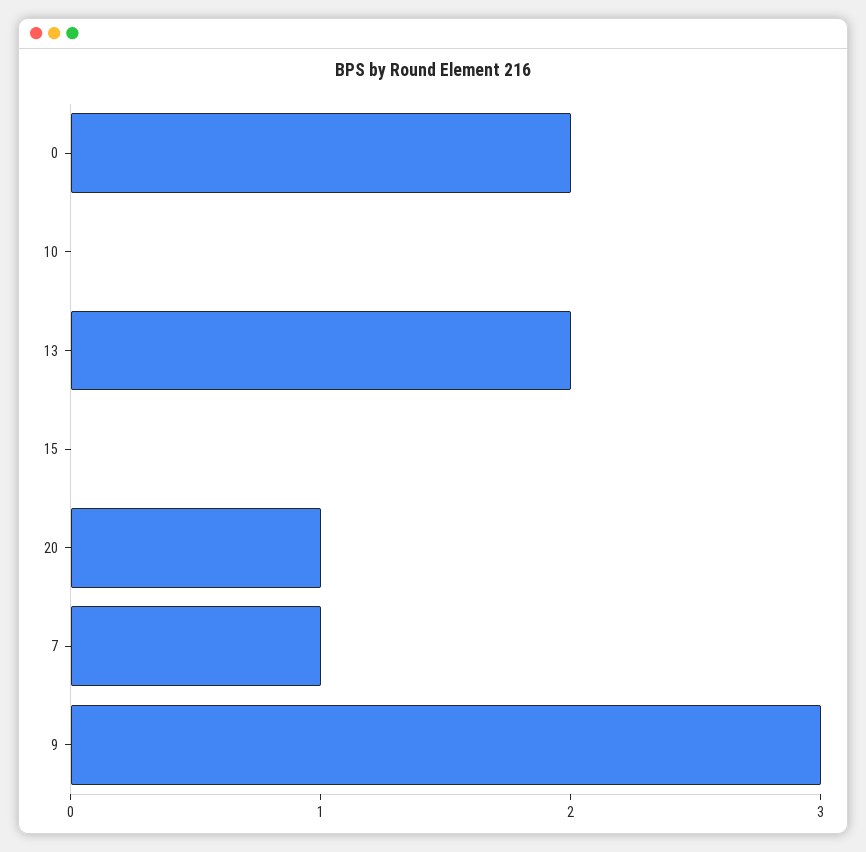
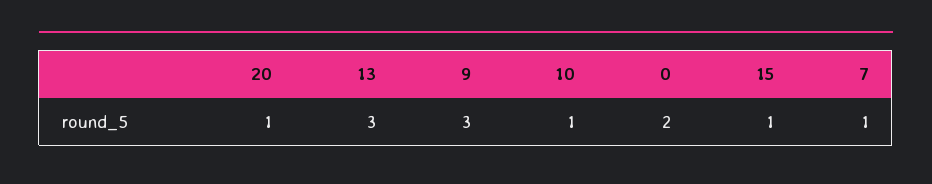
10: 0 -> 1
13: 2 -> 3
15: 0 -> 1

